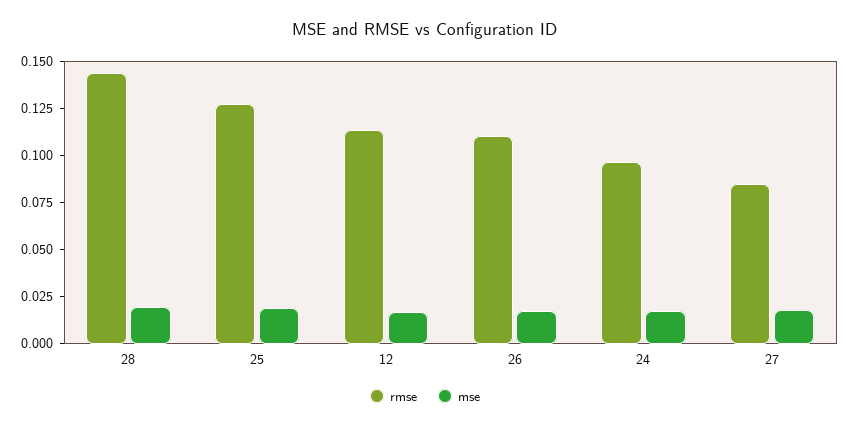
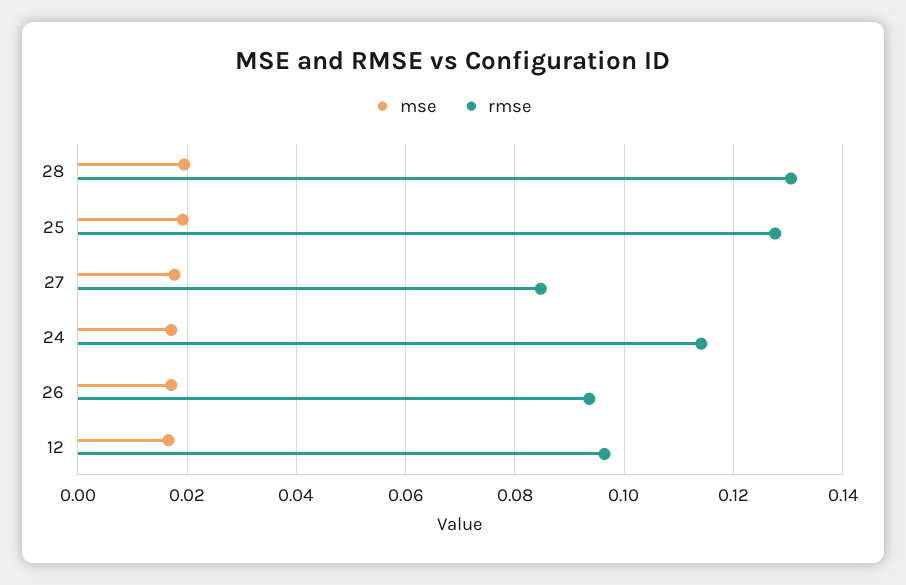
rmse, 28: 0.145 -> 0.13
rmse, 12: 0.115 -> 0.096
rmse, 26: 0.11 -> 0.094
rmse, 24: 0.095 -> 0.114

